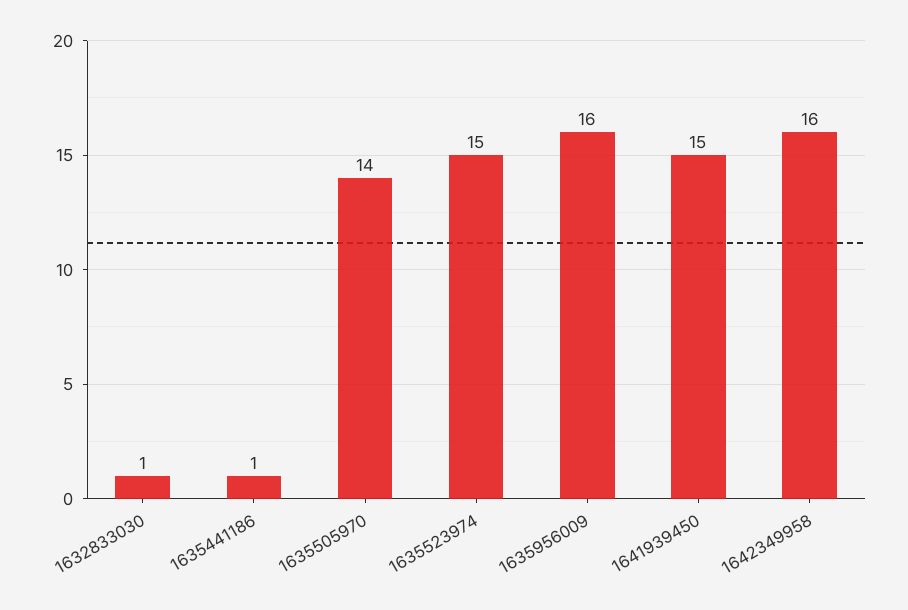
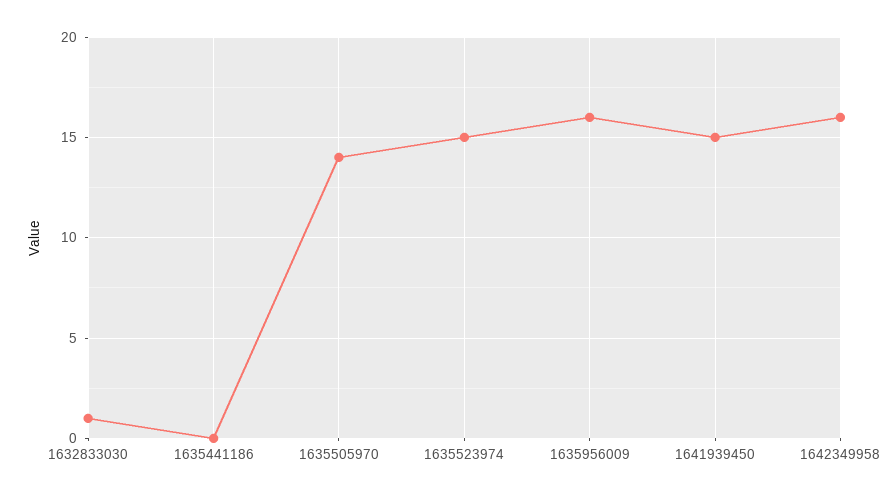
1635441186: 1 -> 0

